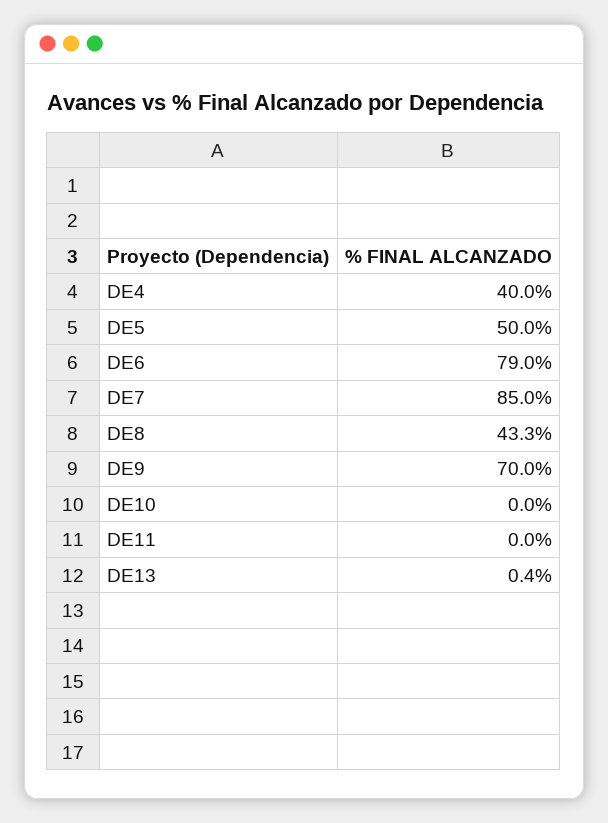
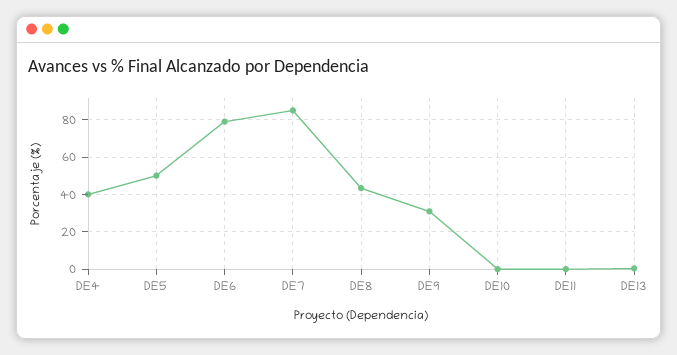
DE9: 70 -> 30

